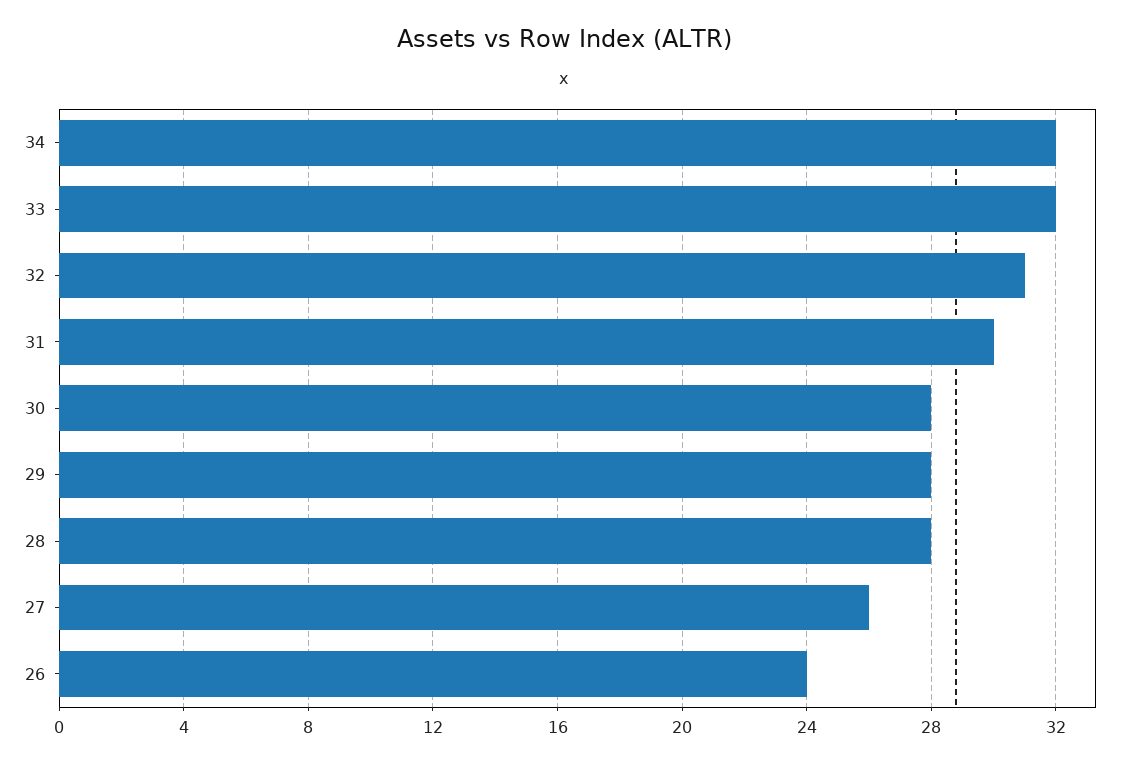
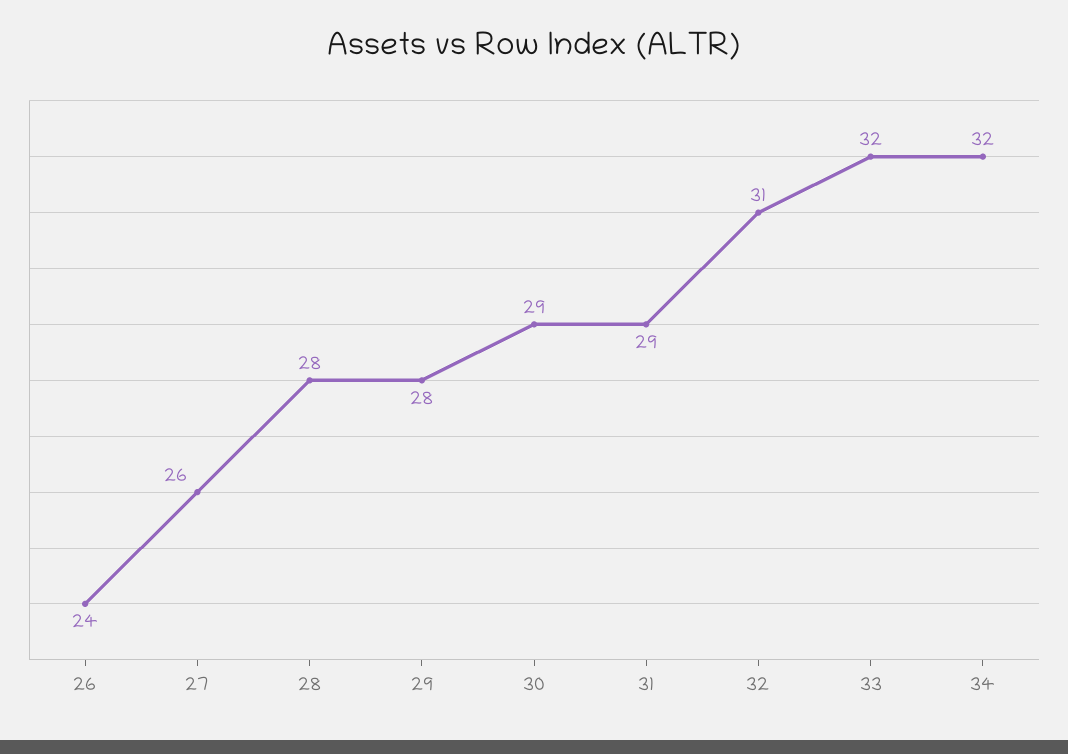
31: 30 -> 29
30: 28 -> 29

